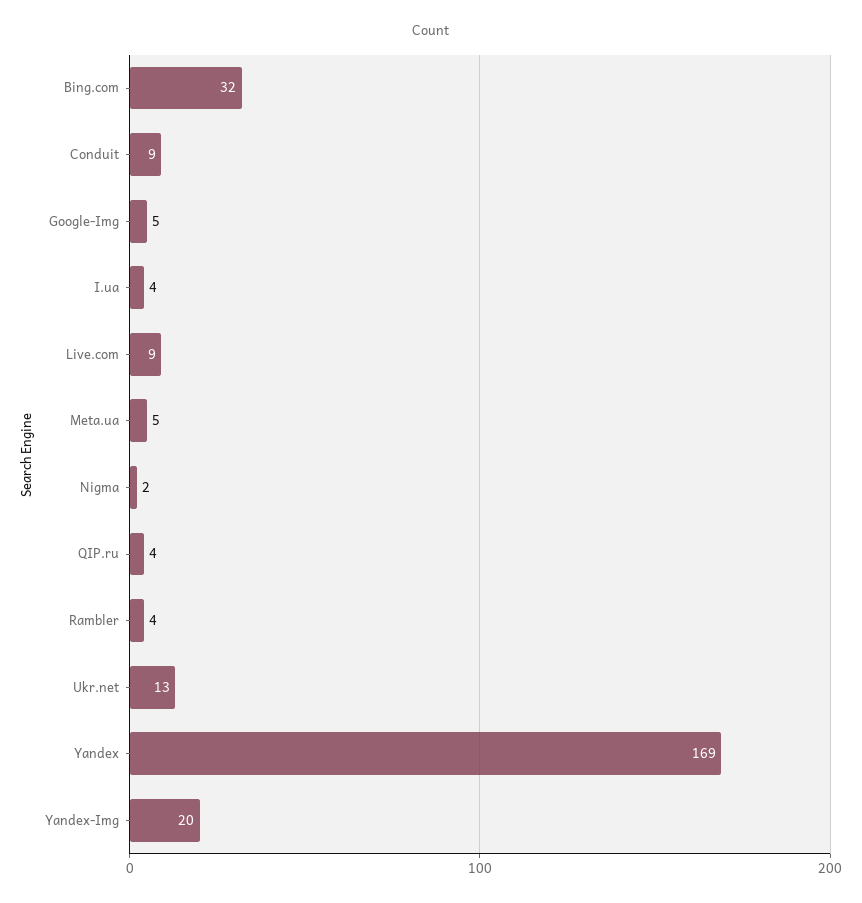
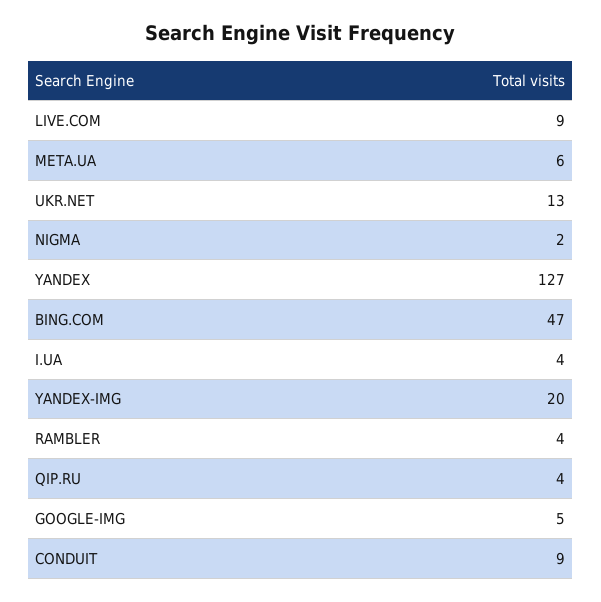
Bing.com: 32 -> 47
Meta.ua: 5 -> 6
Yandex: 169 -> 127

